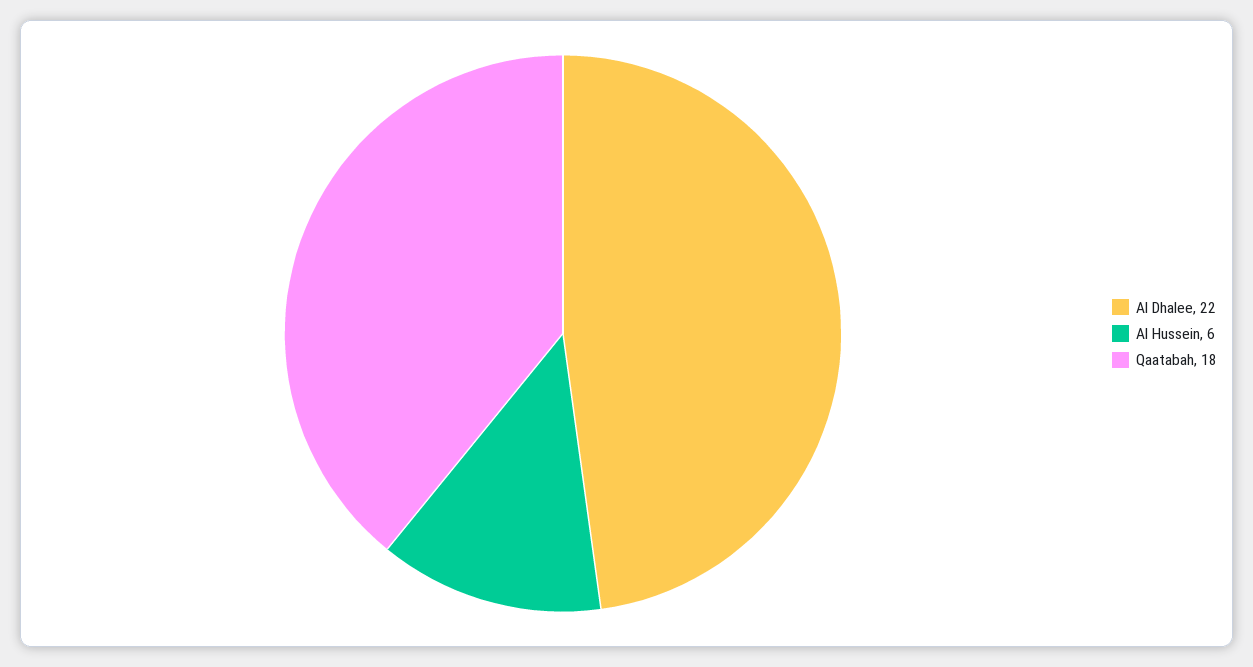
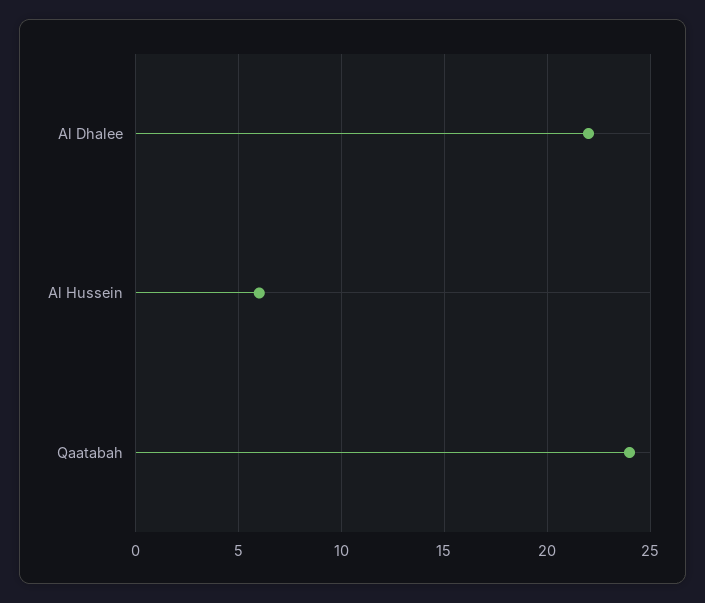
Qaatabah: 18 -> 24

